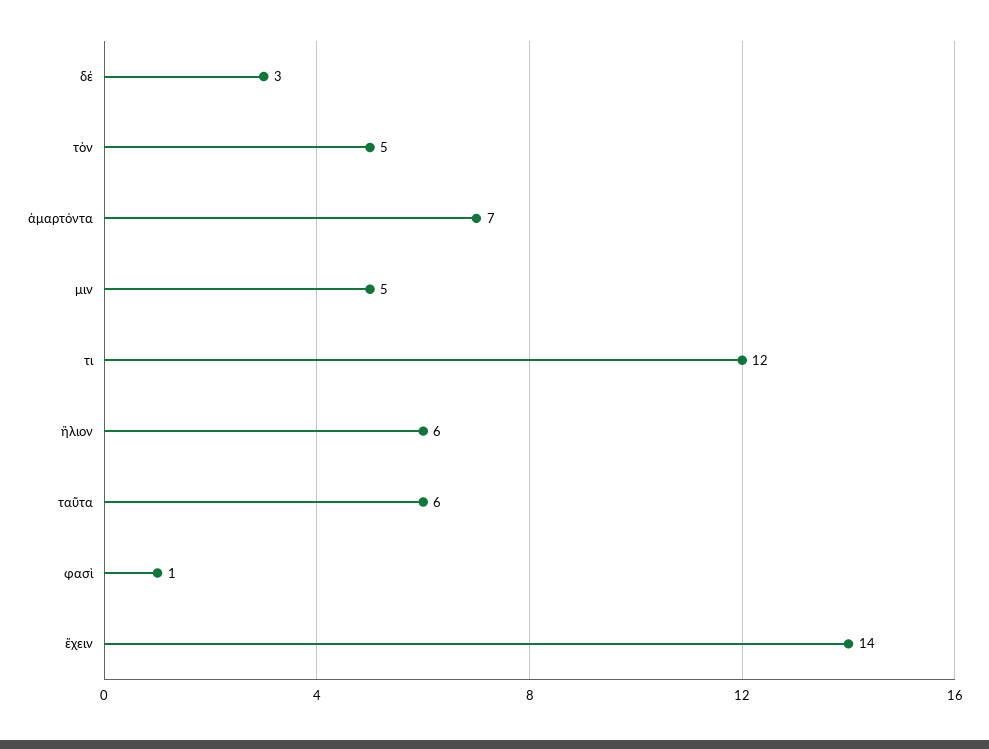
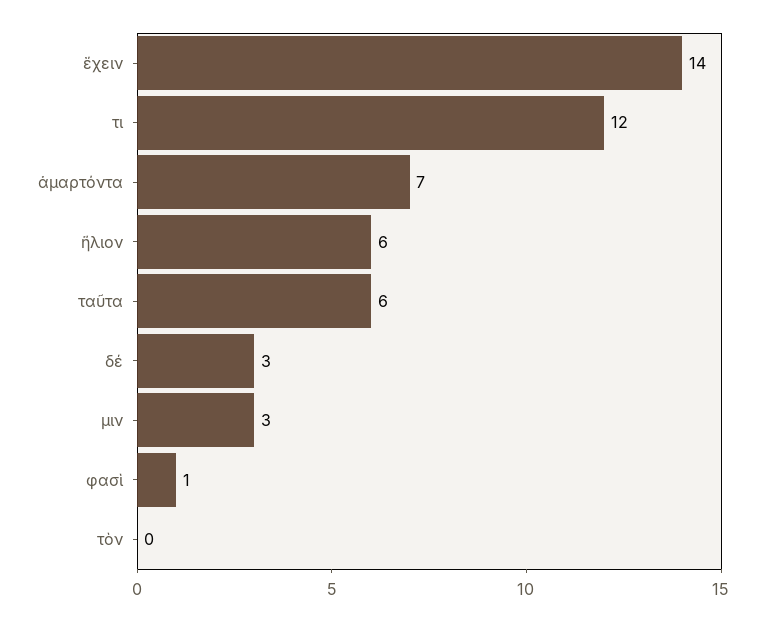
τὸν: 5 -> 0
μιν: 5 -> 3

